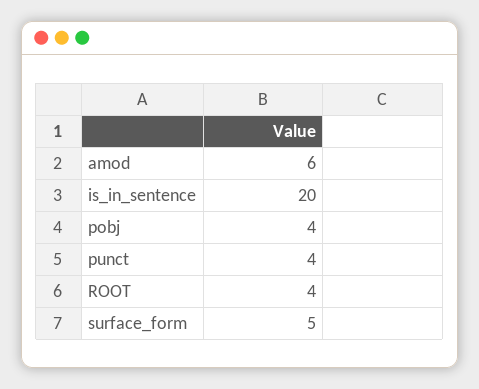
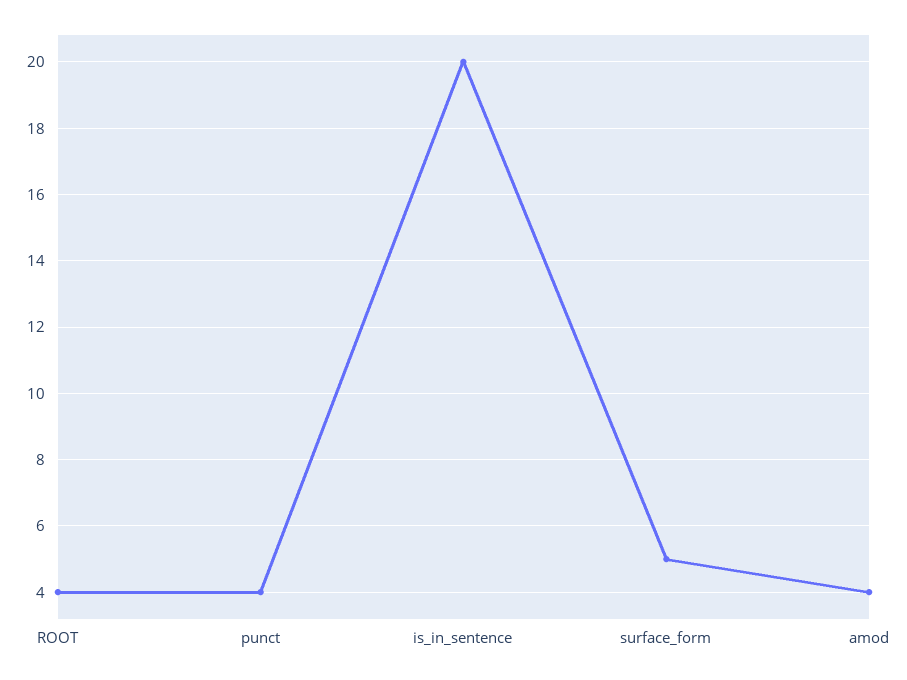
amod: 6 -> 4
pobj: 4 -> none

